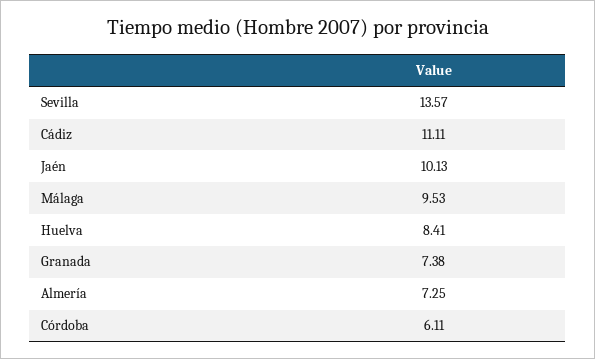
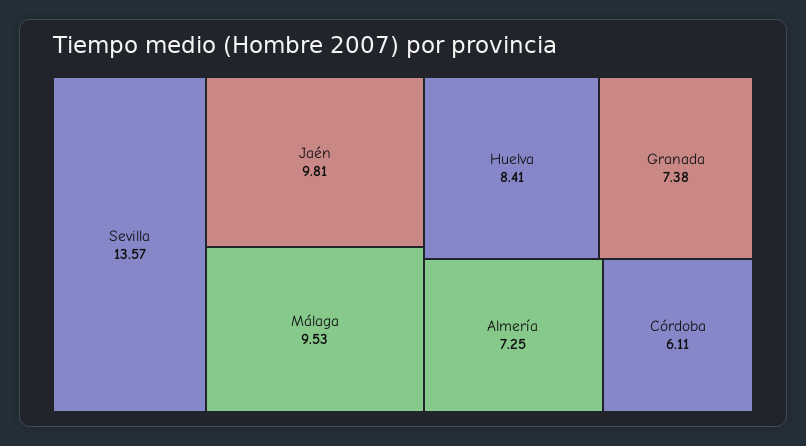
Cádiz: 11.11 -> none
Jaén: 10.13 -> 9.81

